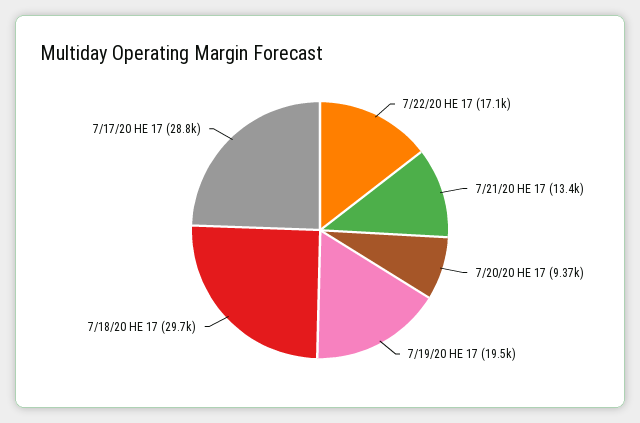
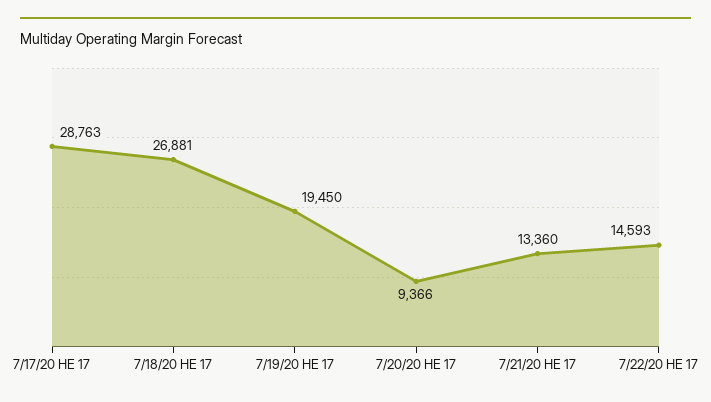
7/22/20 HE 17: 17100 -> 14593
7/18/20 HE 17: 29700 -> 26881

